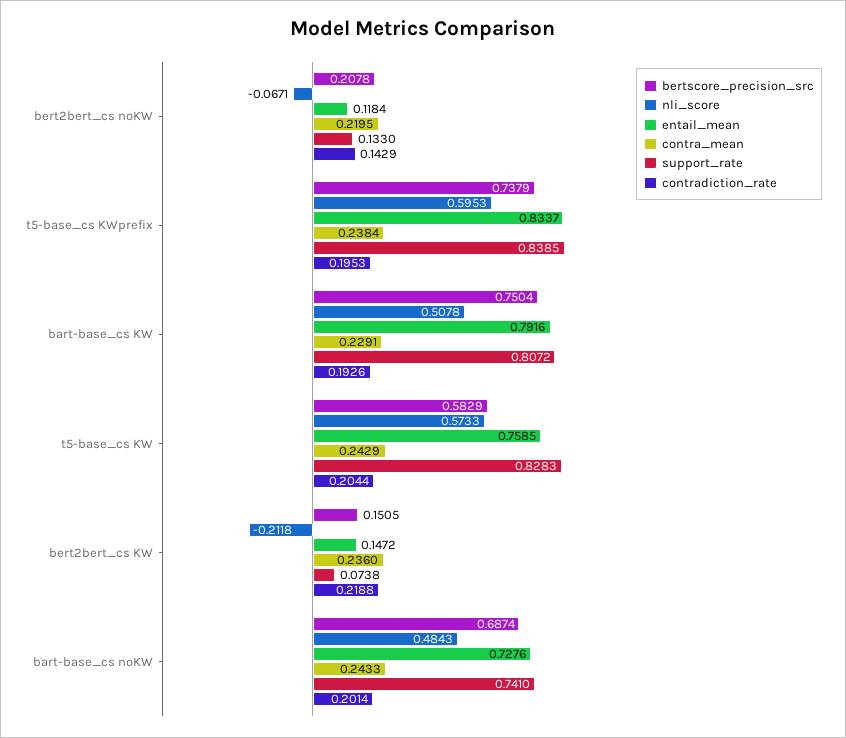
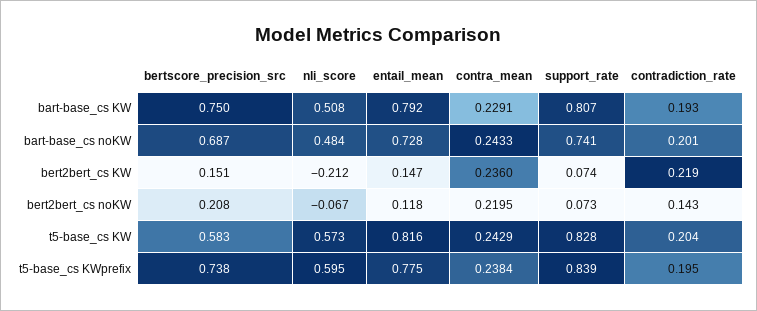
support_rate, bert2bert_cs noKW: 0.133 -> 0.073
entail_mean, t5-base_cs KWprefix: 0.8337 -> 0.775
entail_mean, t5-base_cs KW: 0.7585 -> 0.816

